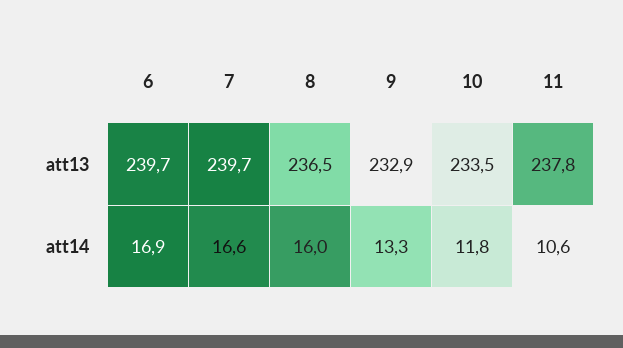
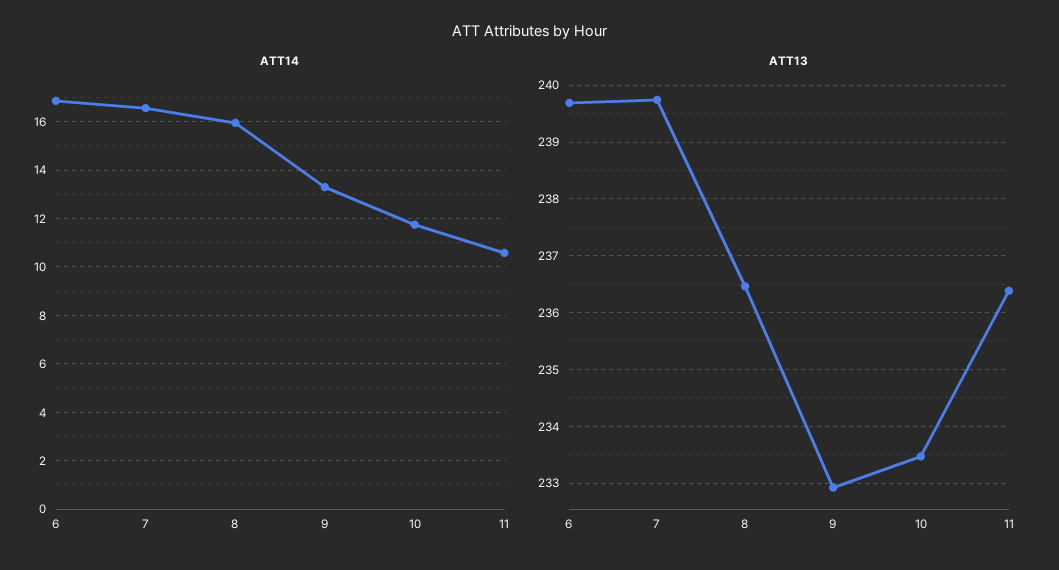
att13, 11: 237.8 -> 236.4

